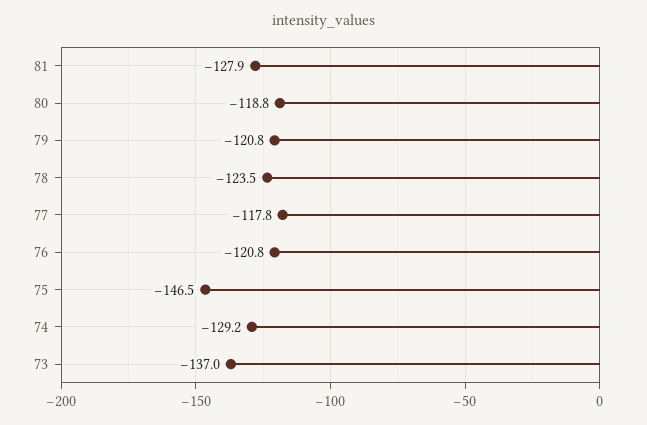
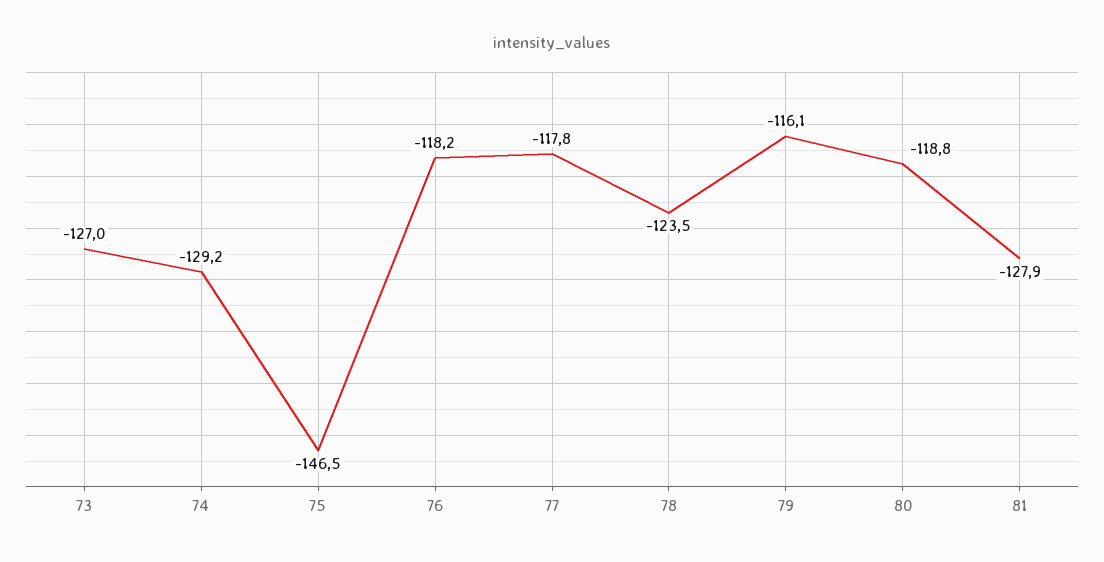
79: -120.8 -> -116.1
76: -120.8 -> -118.2
73: -137 -> -127

